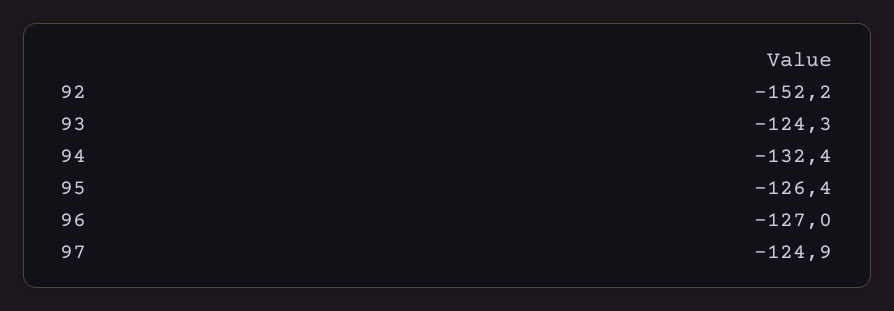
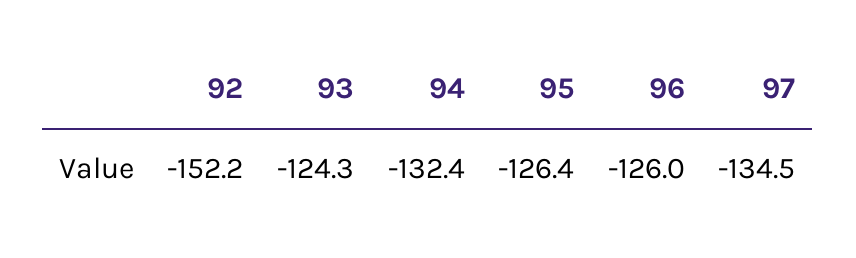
96: -127 -> -126
97: -124.9 -> -134.5

